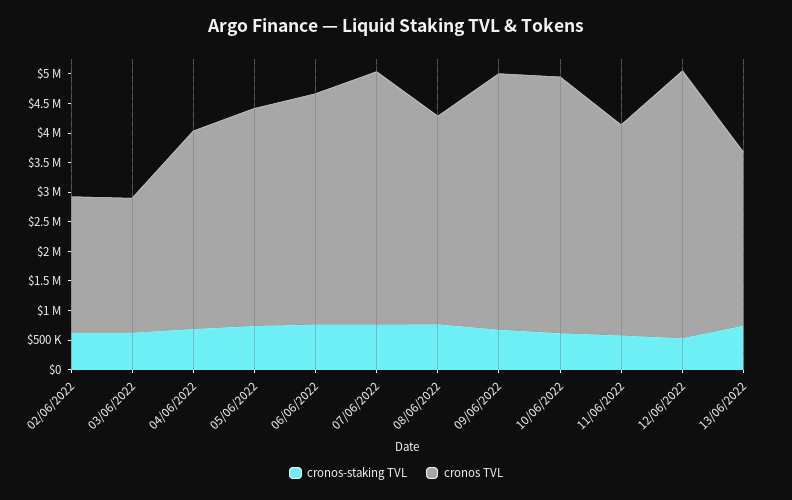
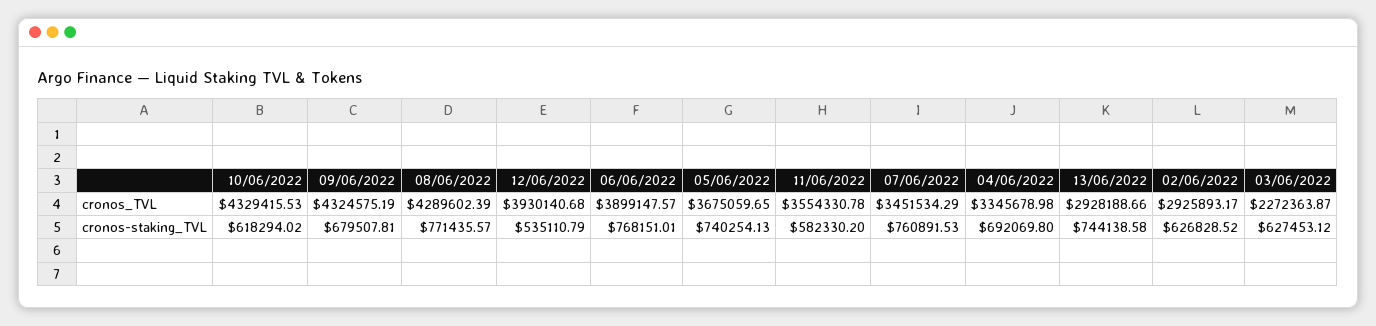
cronos TVL, 02/06/2022: 2250000 -> 2925893.17
cronos TVL, 07/06/2022: 4250000 -> 3451534.29
cronos TVL, 08/06/2022: 3500000 -> 4289602.39
cronos TVL, 12/06/2022: 4500000 -> 3930140.68

